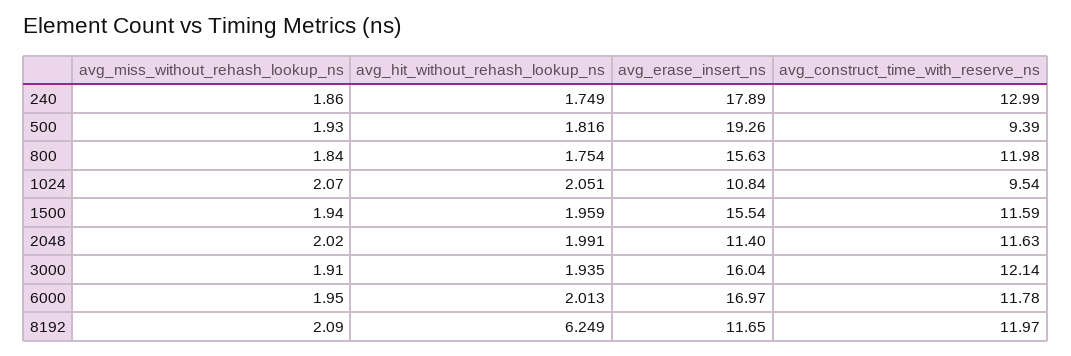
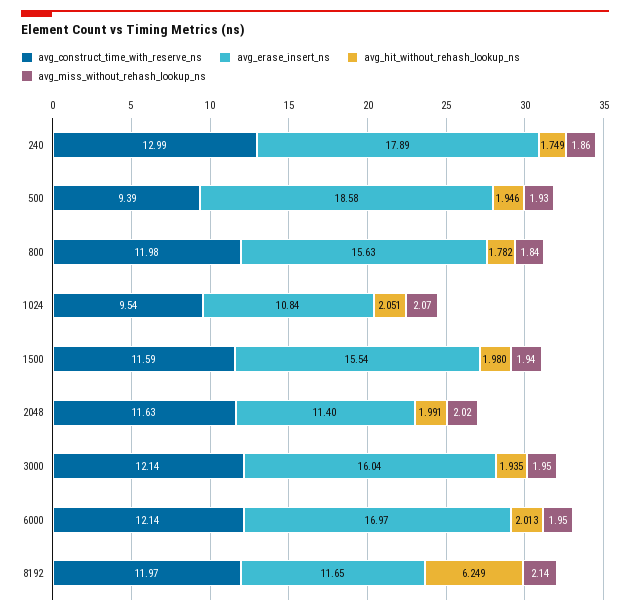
avg_hit_without_rehash_lookup_ns, 500: 1.816 -> 1.946
avg_erase_insert_ns, 500: 19.26 -> 18.58
avg_hit_without_rehash_lookup_ns, 800: 1.754 -> 1.782
avg_hit_without_rehash_lookup_ns, 1500: 1.959 -> 1.98
avg_miss_without_rehash_lookup_ns, 3000: 1.91 -> 1.95
avg_construct_time_with_reserve_ns, 6000: 11.78 -> 12.14
avg_miss_without_rehash_lookup_ns, 8192: 2.09 -> 2.14

